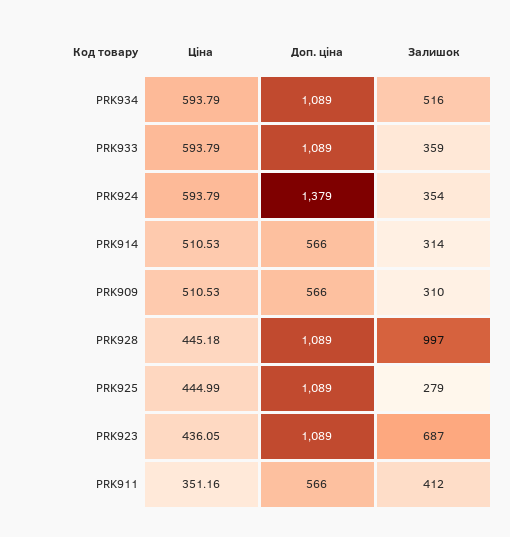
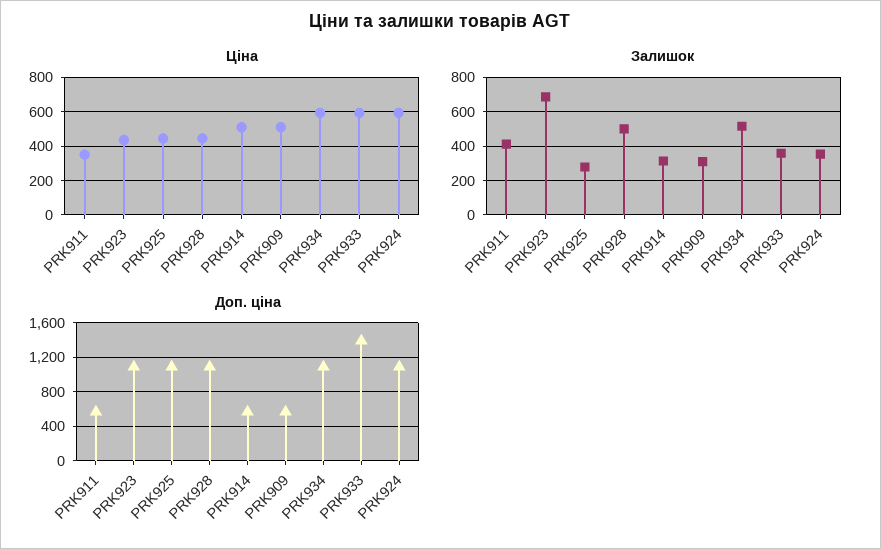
Доп. ціна, PRK933: 1089 -> 1400
Доп. ціна, PRK924: 1379 -> 1100
Залишок, PRK928: 997 -> 500

